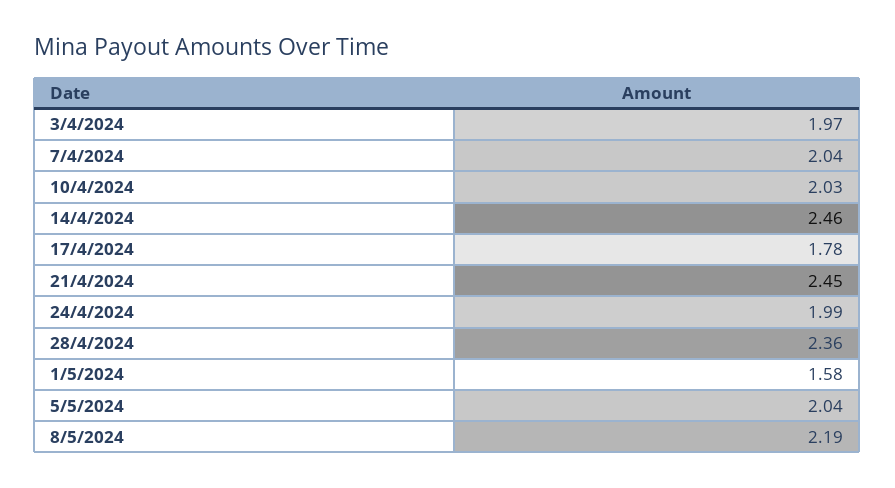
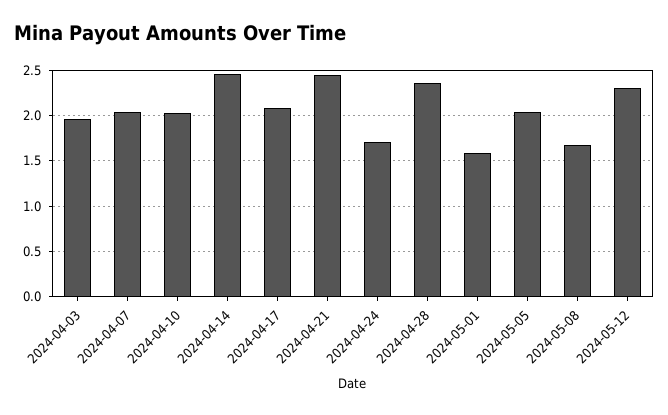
17/4/2024: 1.78 -> 2.1
24/4/2024: 1.99 -> 1.7
8/5/2024: 2.19 -> 1.7
2024-05-12: none -> 2.3

